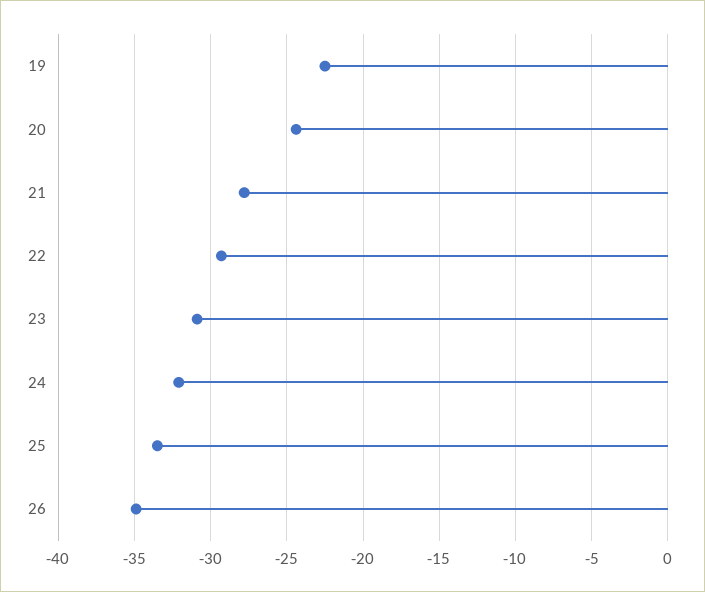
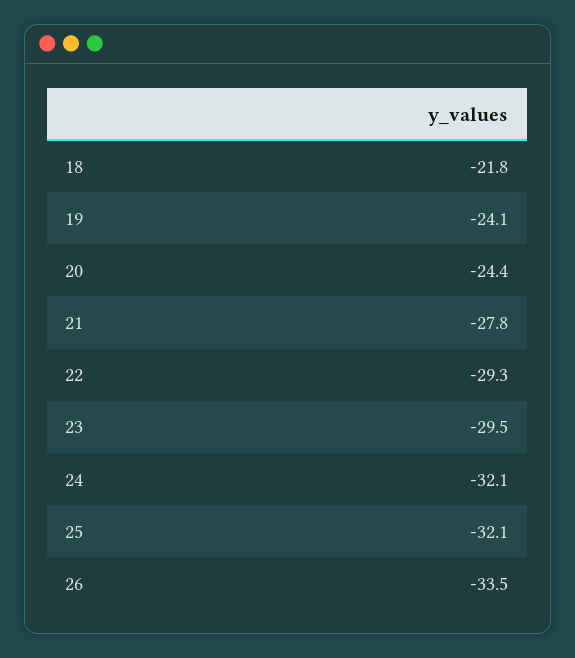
19: -22.5 -> -24.1
23: -31 -> -29.5
25: -33.5 -> -32.1
26: -35 -> -33.5
18: none -> -21.8

